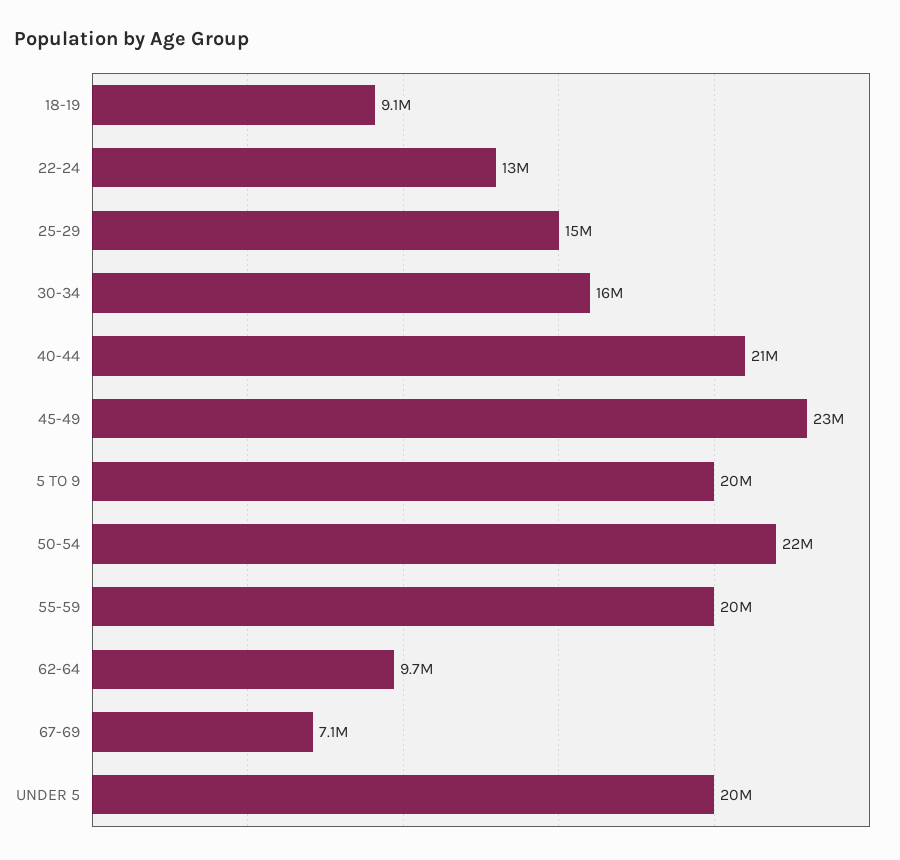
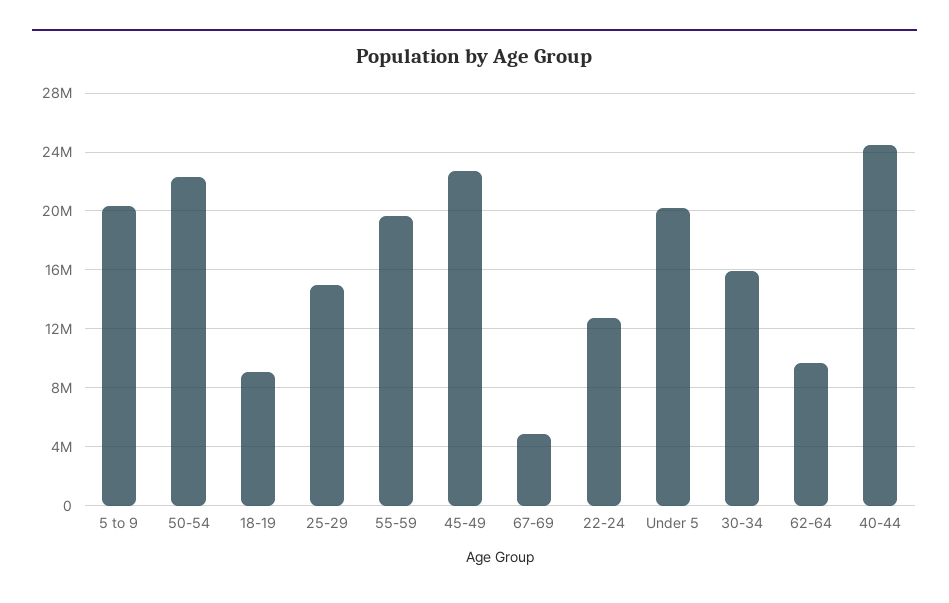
40-44: 21000000 -> 24500000
67-69: 7100000 -> 5000000

